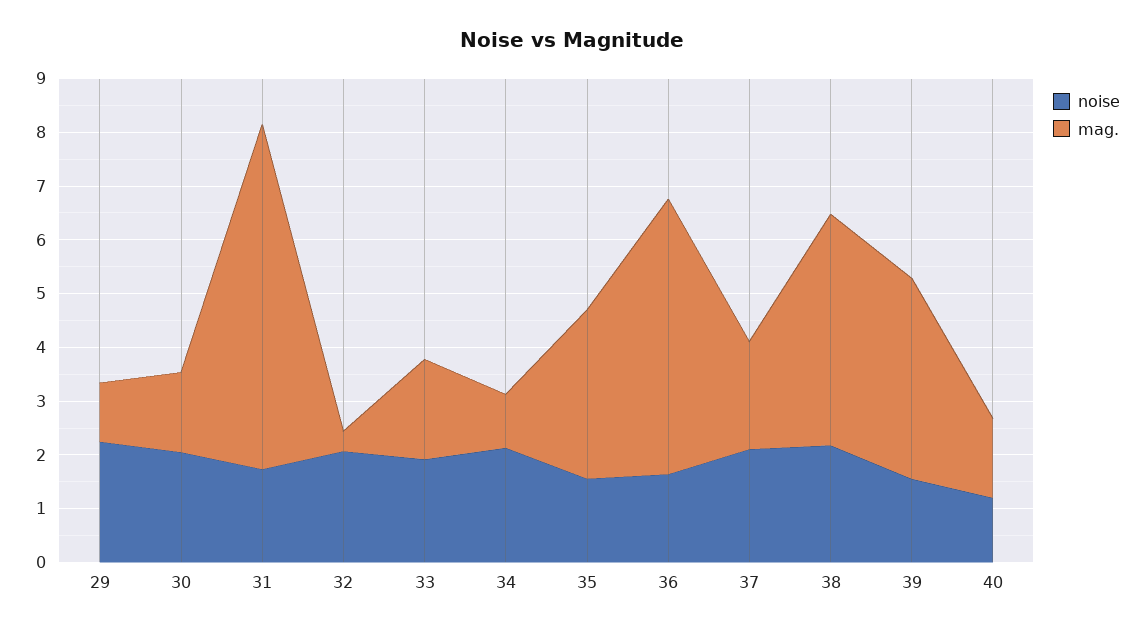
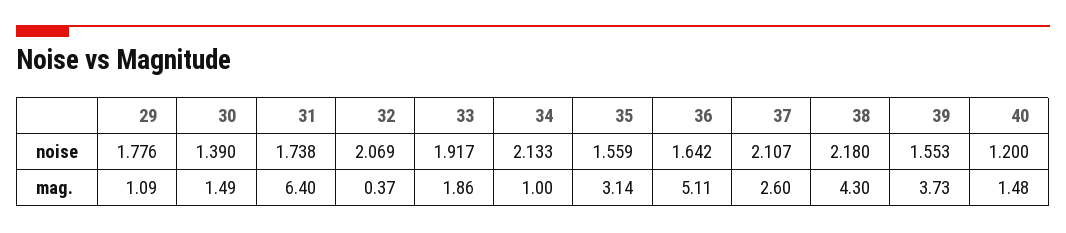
noise, 29: 2.2 -> 1.776
noise, 30: 2 -> 1.39
mag., 37: 2 -> 2.6

